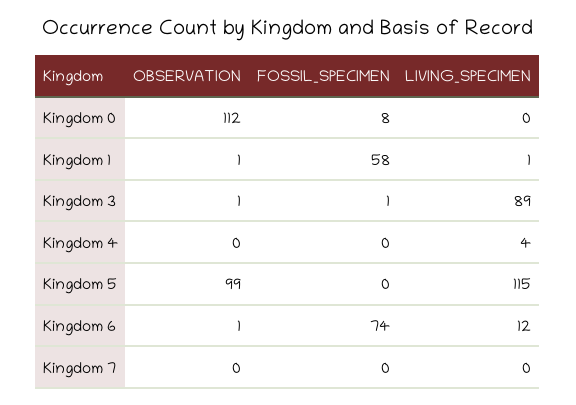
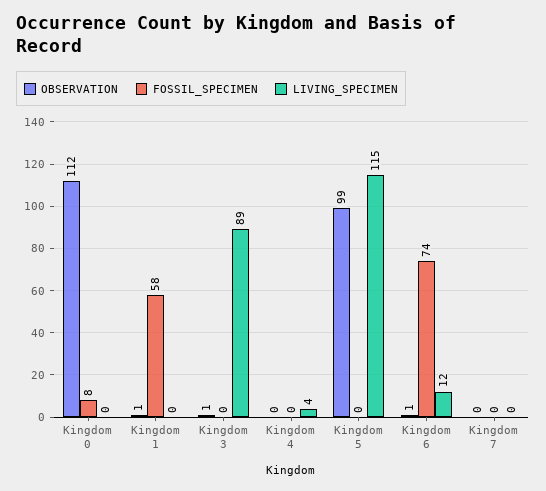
LIVING_SPECIMEN, Kingdom 1: 1 -> 0
FOSSIL_SPECIMEN, Kingdom 3: 1 -> 0

